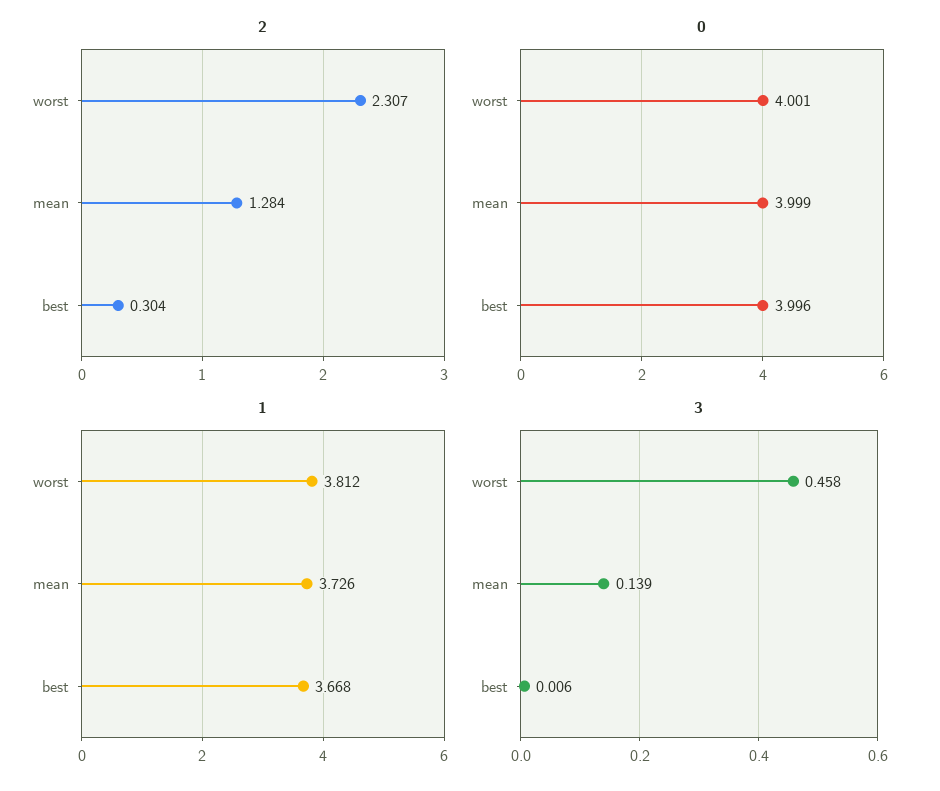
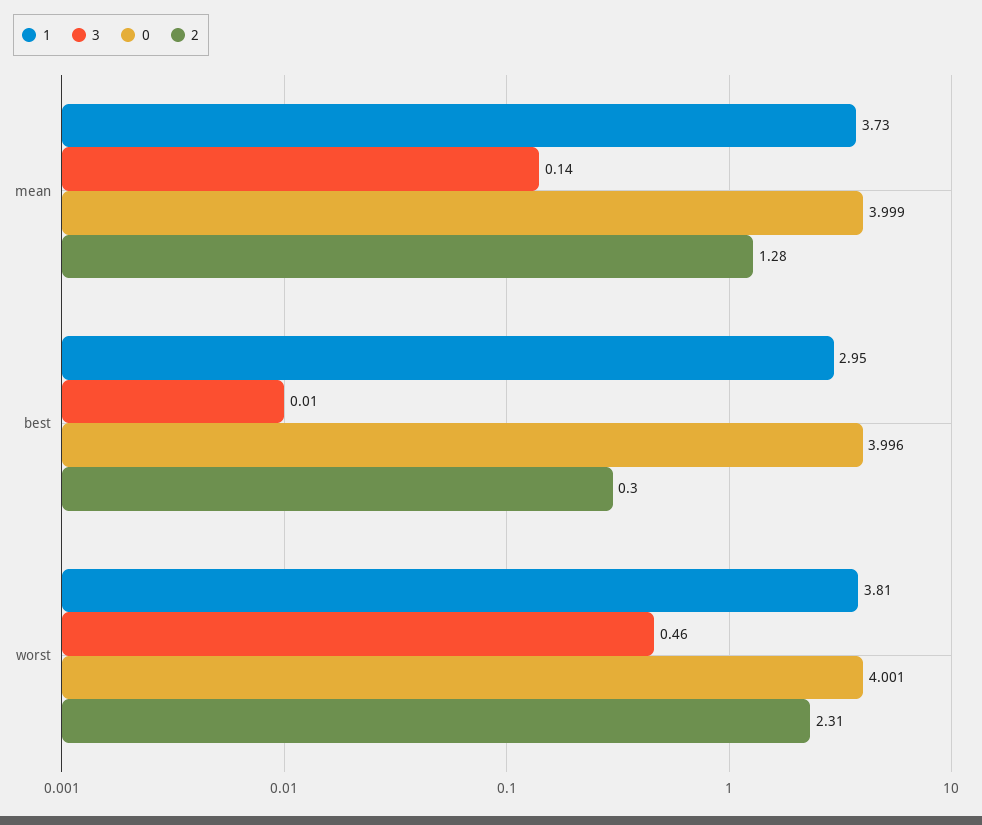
1, best: 3.668 -> 2.95

